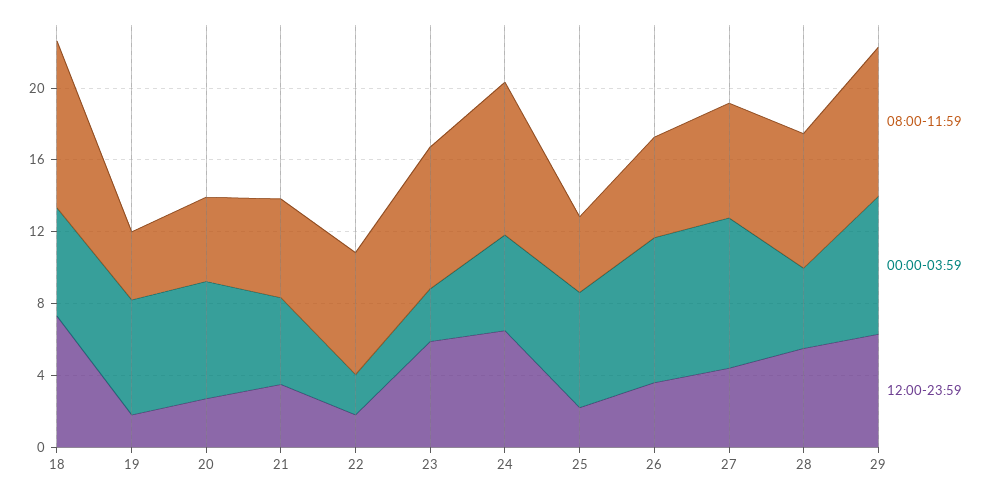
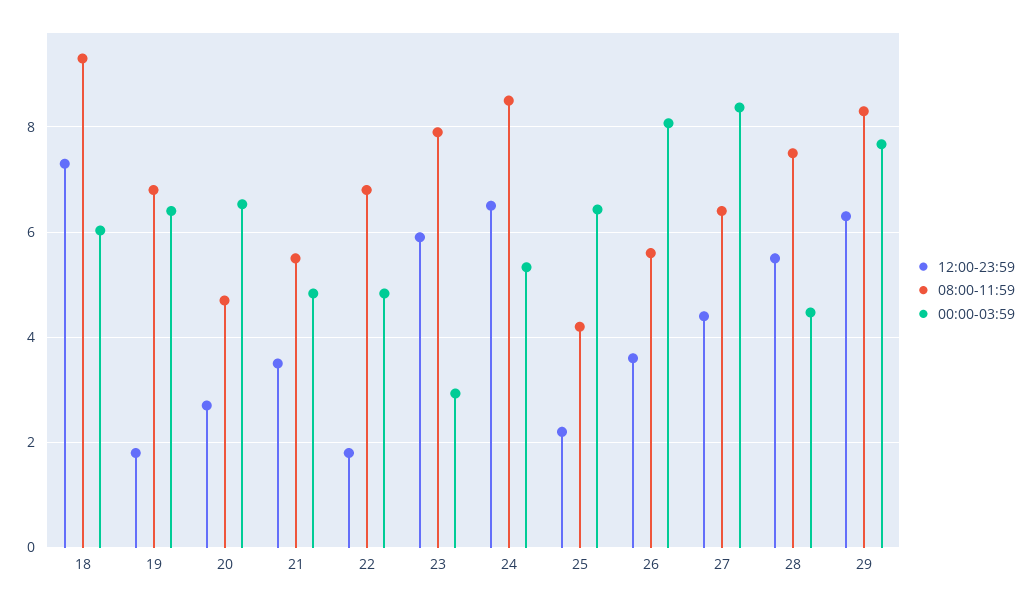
08:00-11:59, 19: 4 -> 6.8
00:00-03:59, 22: 2 -> 4.8

